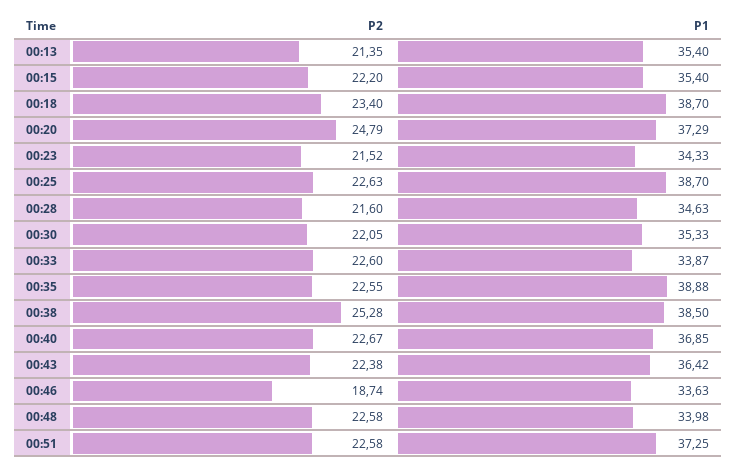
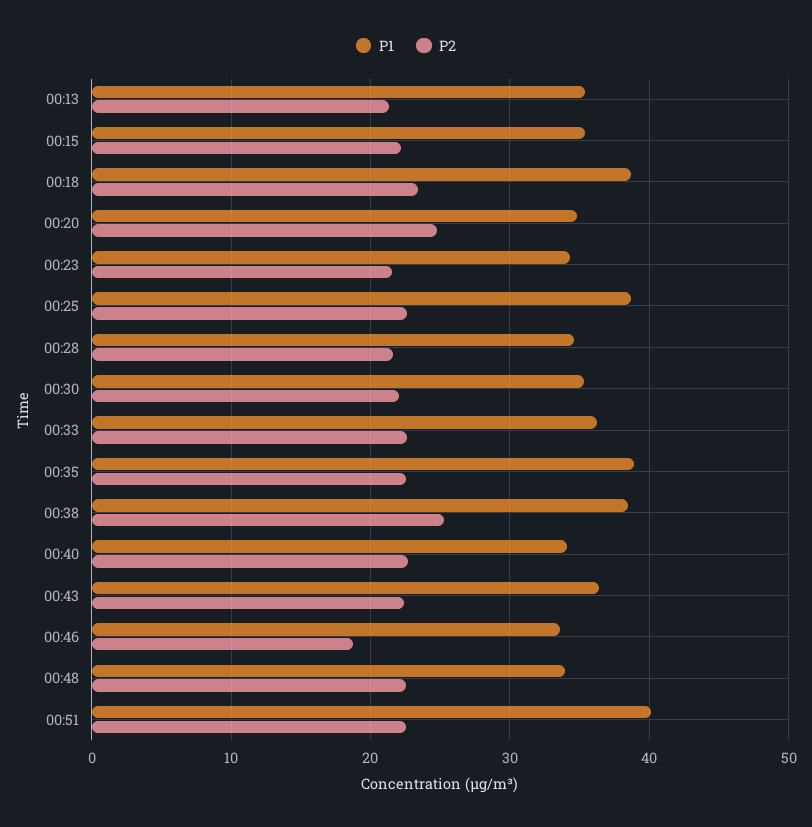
P1, 00:20: 37.29 -> 35
P1, 00:33: 33.87 -> 36
P1, 00:40: 36.85 -> 34
P1, 00:51: 37.25 -> 40

